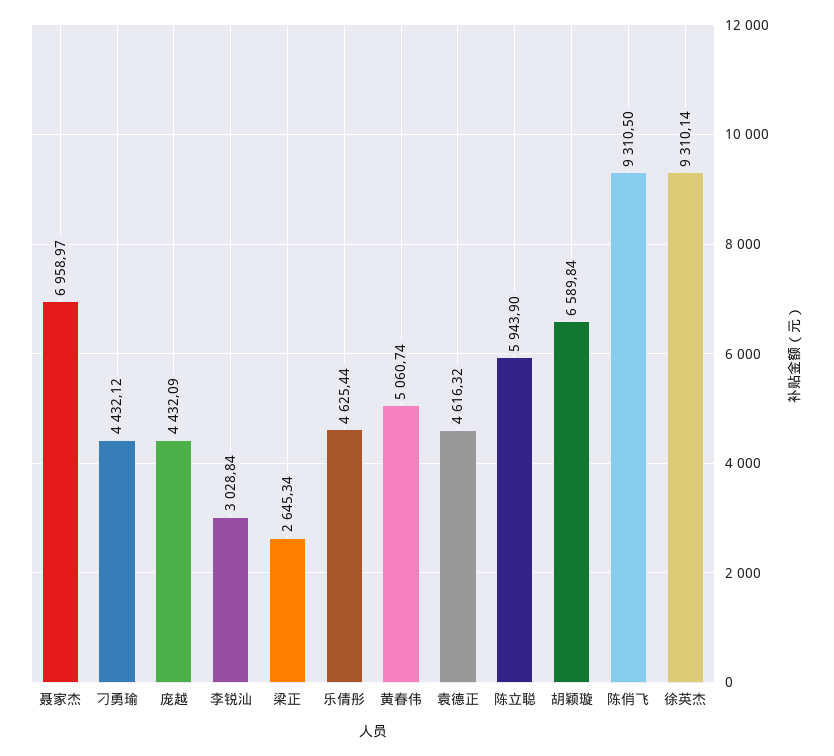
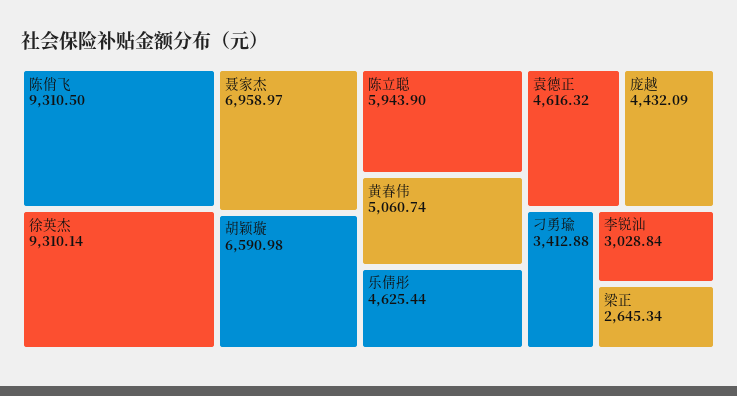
刁勇瑜: 4432.12 -> 3412.88
胡颖璇: 6589.84 -> 6590.98

